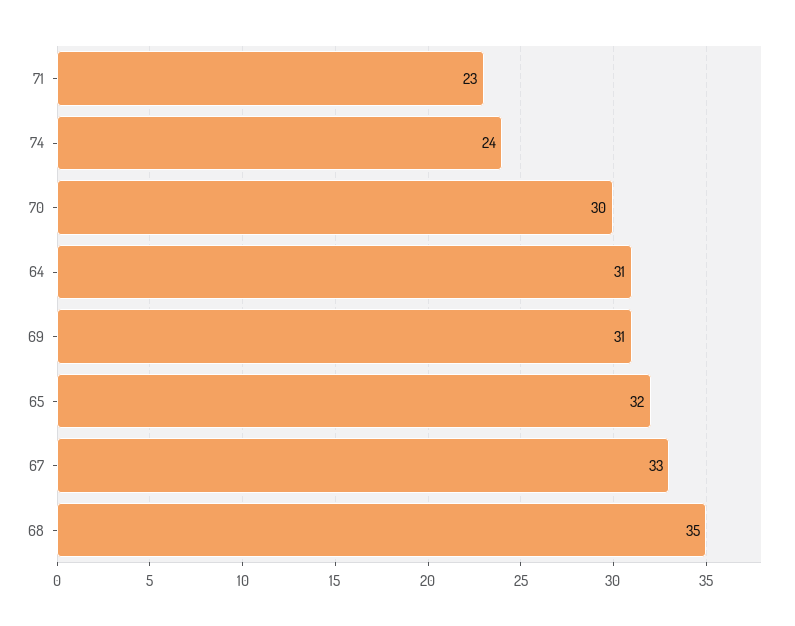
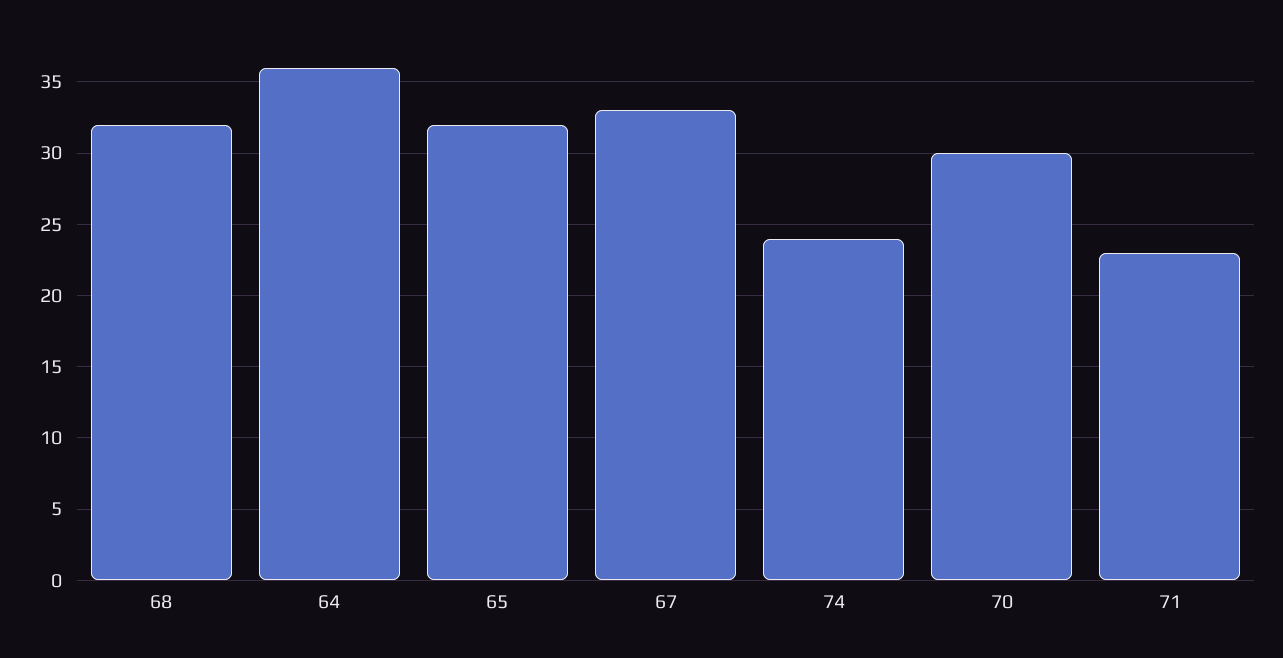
64: 31 -> 36
69: 31 -> none
68: 35 -> 32

